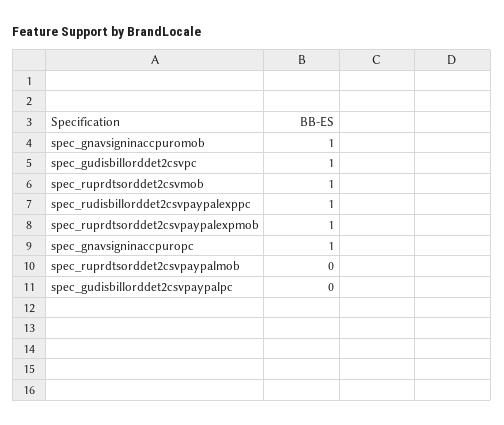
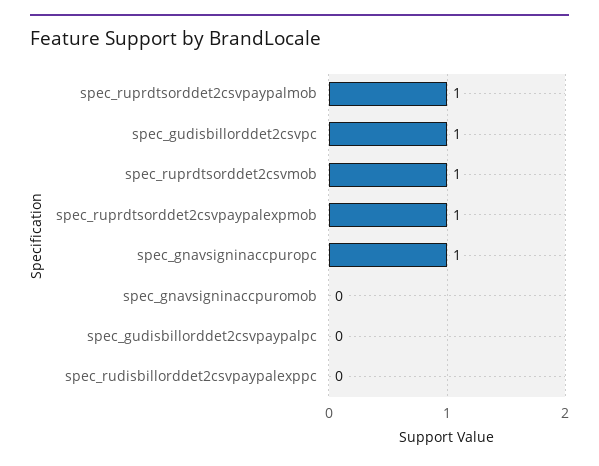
spec_gnavsigninaccpuromob: 1 -> 0
spec_rudisbillorddet2csvpaypalexppc: 1 -> 0
spec_ruprdtsorddet2csvpaypalmob: 0 -> 1

